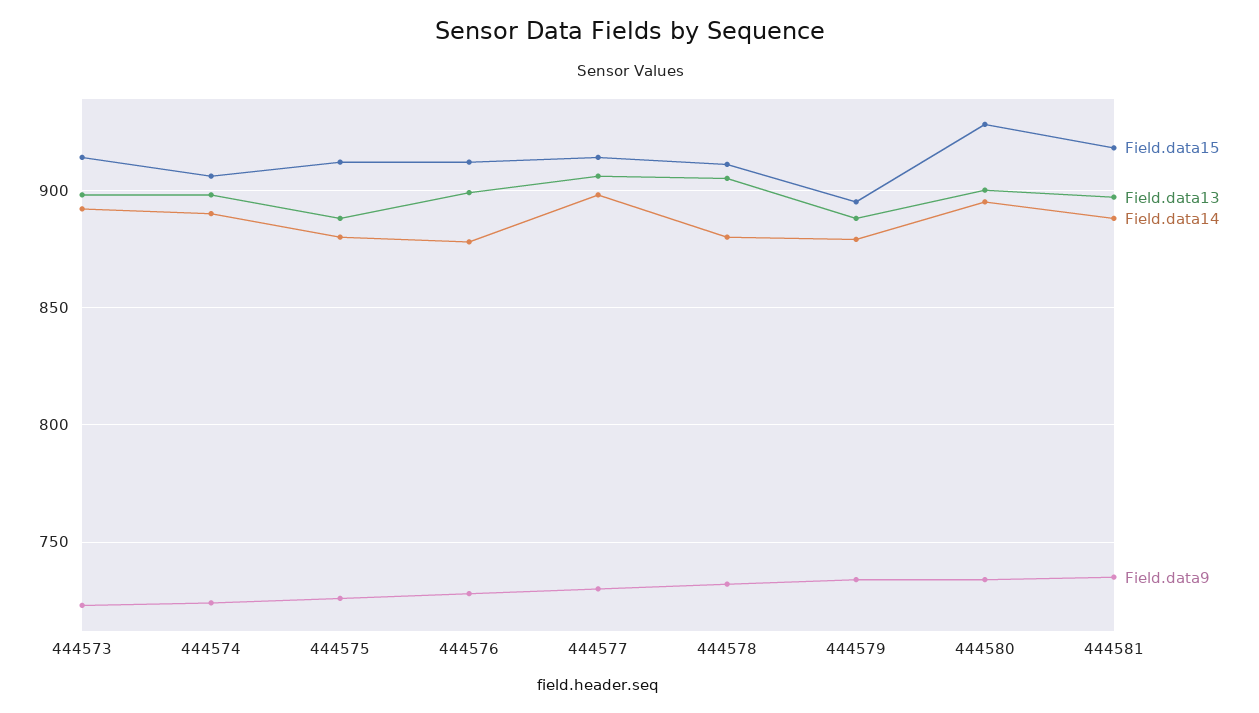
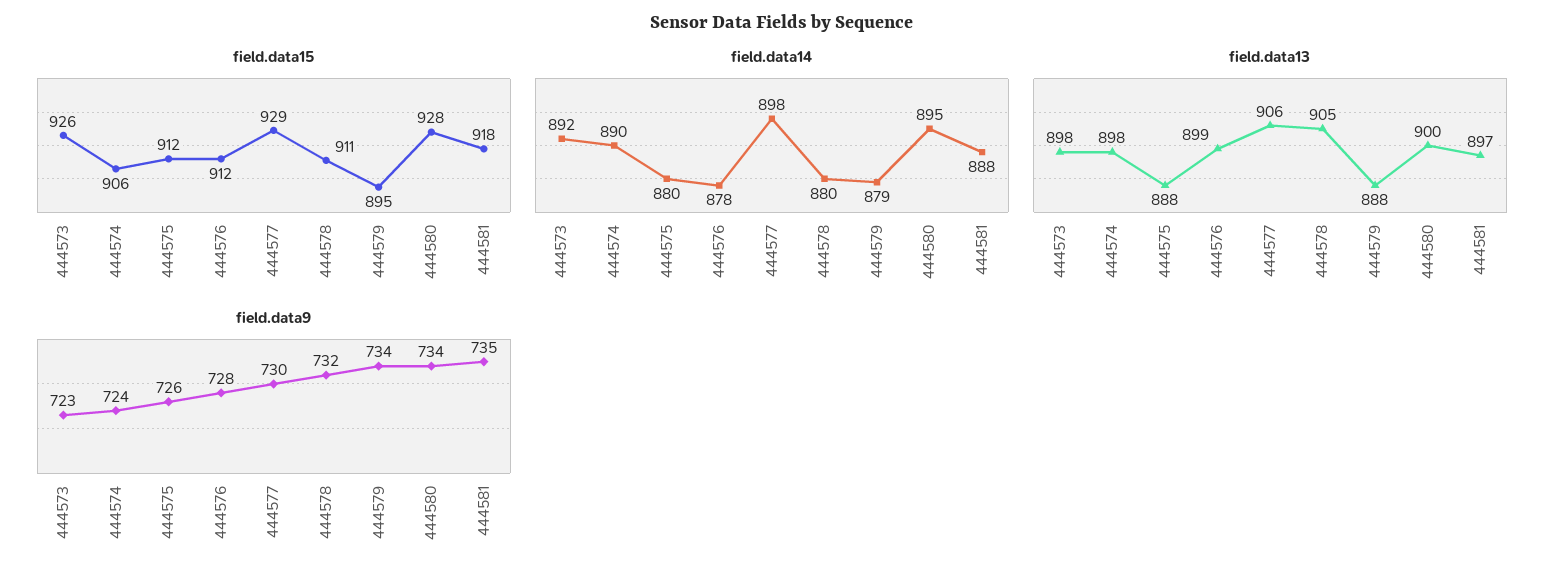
Field.data15, 444573: 915 -> 926
Field.data15, 444577: 915 -> 929

